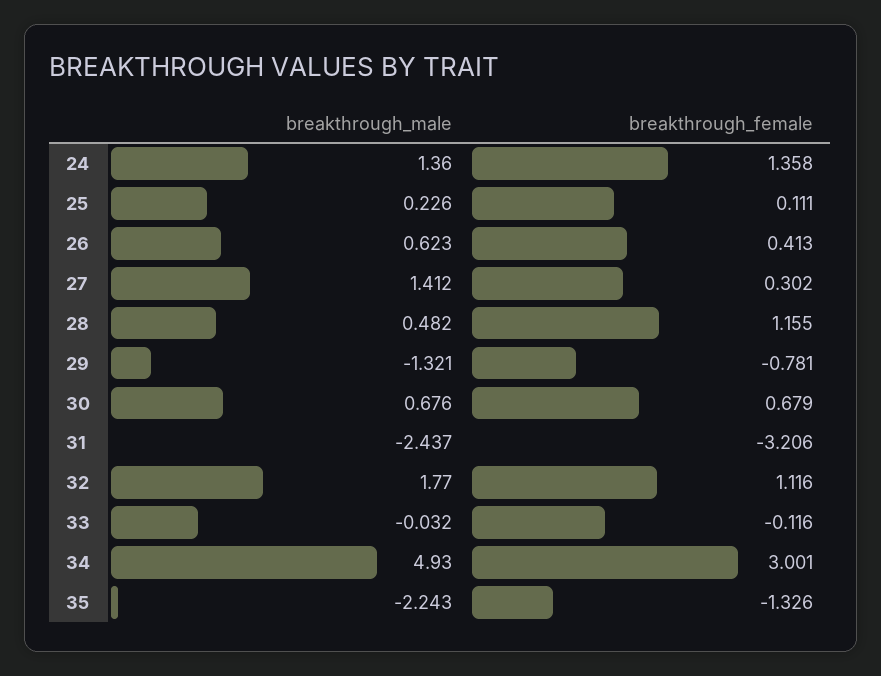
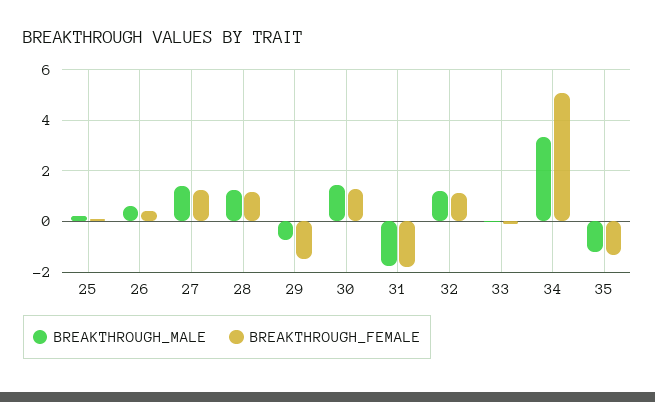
breakthrough_male, 24: 1.36 -> none
breakthrough_female, 24: 1.358 -> none
breakthrough_female, 27: 0.302 -> 1.25
breakthrough_male, 28: 0.482 -> 1.25
breakthrough_male, 29: -1.321 -> -0.75
breakthrough_female, 29: -0.781 -> -1.5
breakthrough_male, 30: 0.676 -> 1.5
breakthrough_female, 30: 0.679 -> 1.25
breakthrough_male, 31: -2.437 -> -1.75
breakthrough_female, 31: -3.206 -> -1.75
breakthrough_male, 32: 1.77 -> 1.25
breakthrough_male, 34: 4.93 -> 3.25
breakthrough_female, 34: 3.001 -> 5
breakthrough_male, 35: -2.243 -> -1.25

